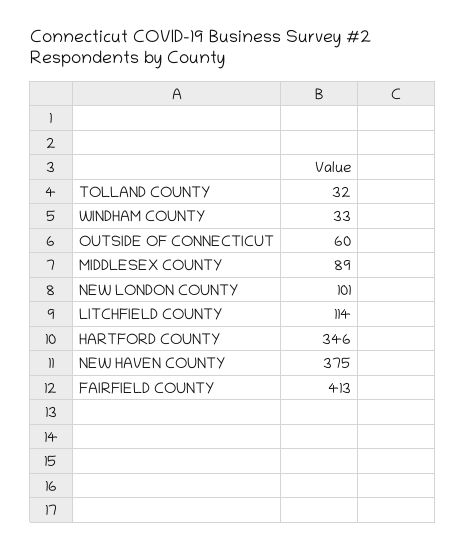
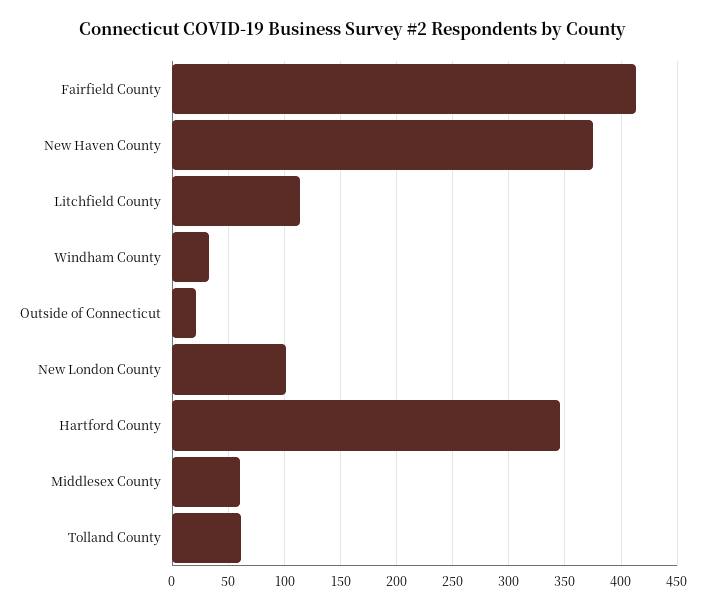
TOLLAND COUNTY: 32 -> 60
OUTSIDE OF CONNECTICUT: 60 -> 20
MIDDLESEX COUNTY: 89 -> 60

